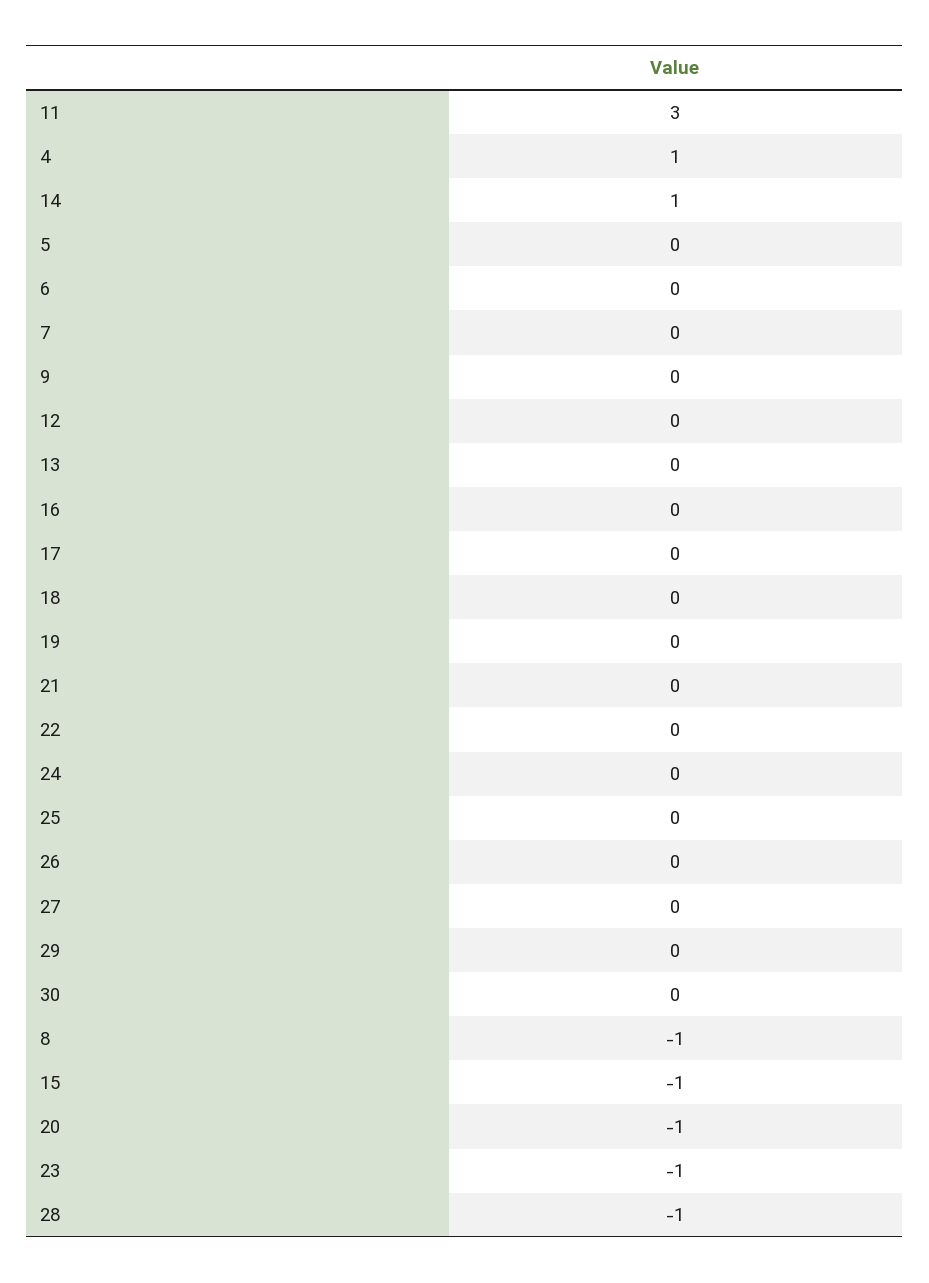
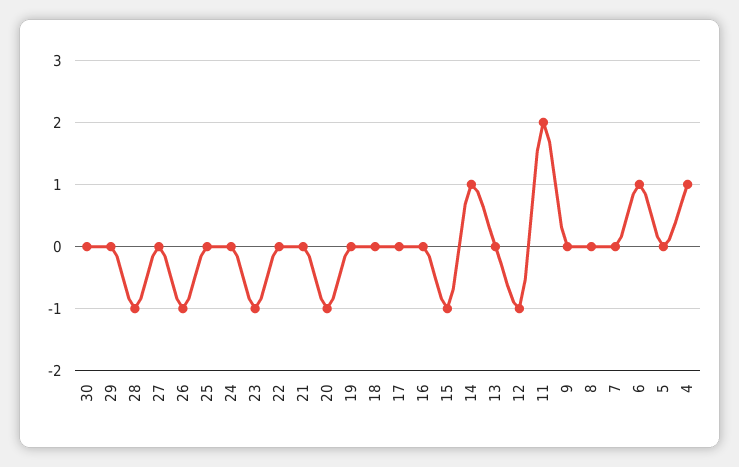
11: 3 -> 2
6: 0 -> 1
12: 0 -> -1
26: 0 -> -1
8: -1 -> 0

